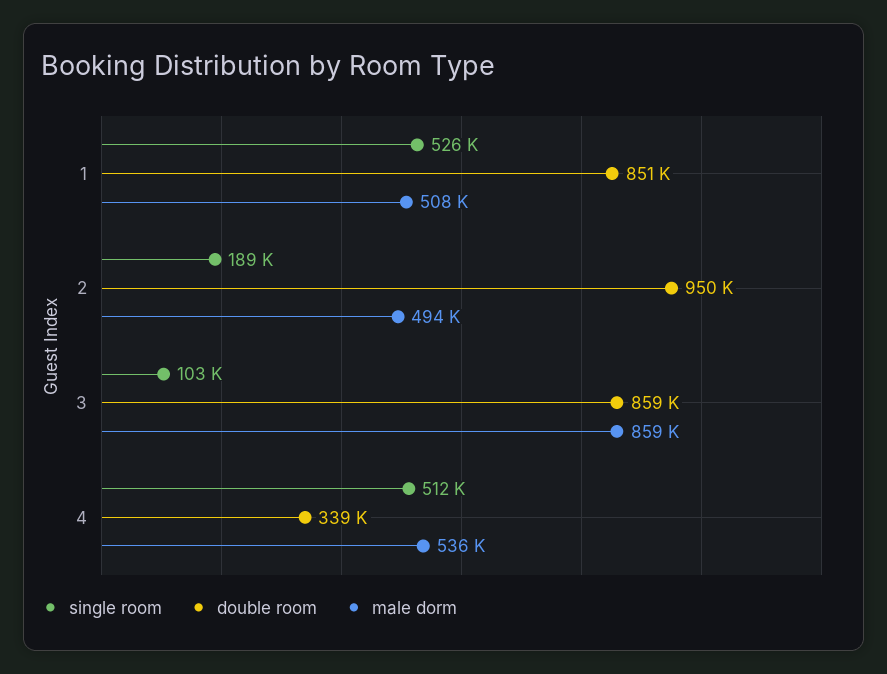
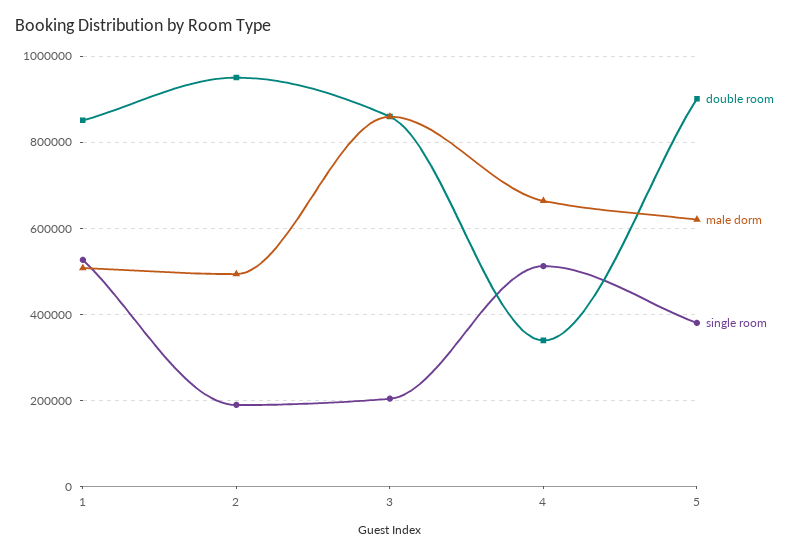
single room, 3: 103000 -> 200000
male dorm, 4: 536000 -> 660000
double room, 5: none -> 900000
male dorm, 5: none -> 620000
single room, 5: none -> 380000

